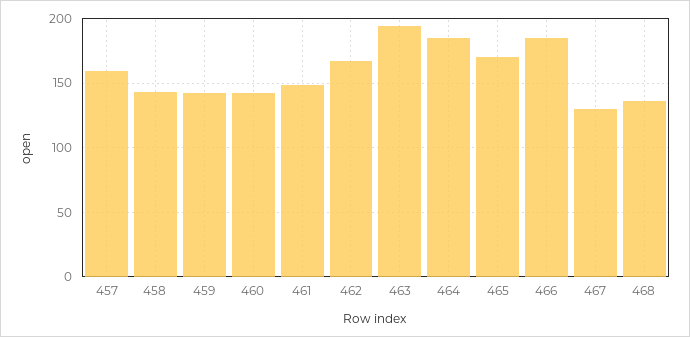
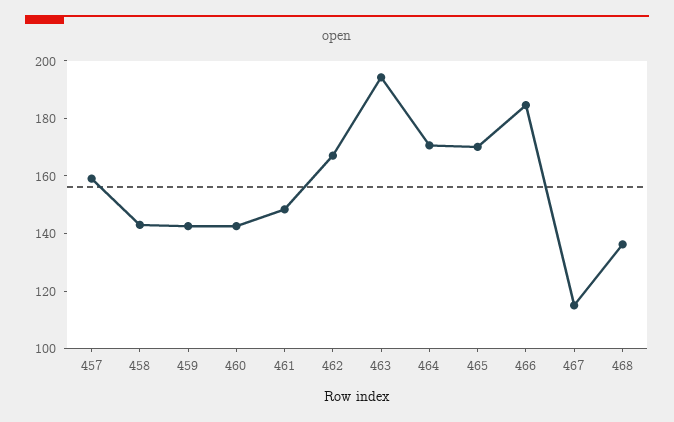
464: 185 -> 170
467: 130 -> 115

